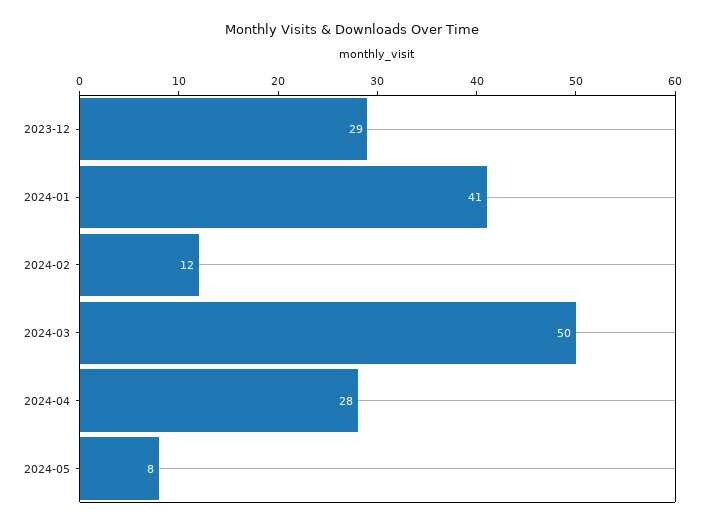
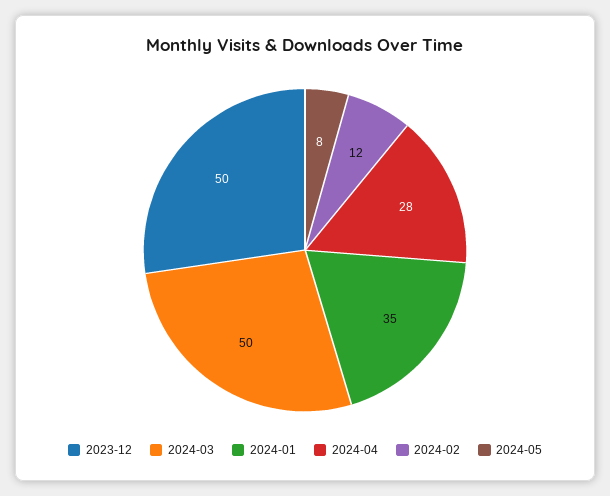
2023-12: 29 -> 50
2024-01: 41 -> 35

